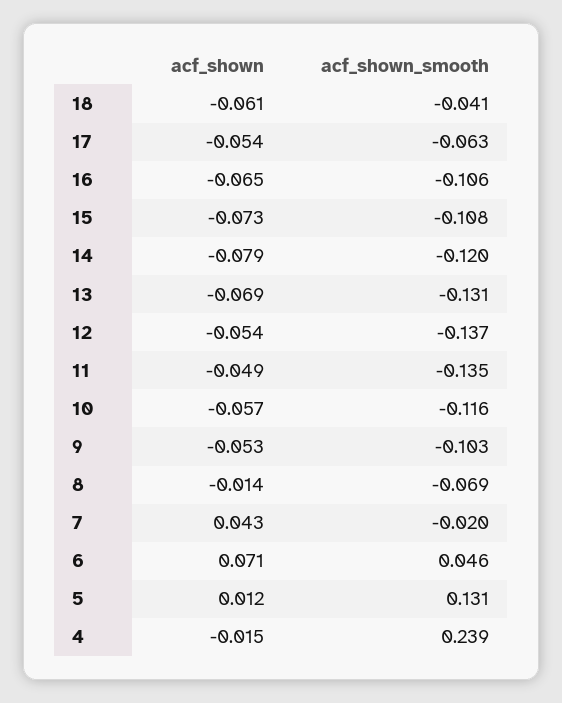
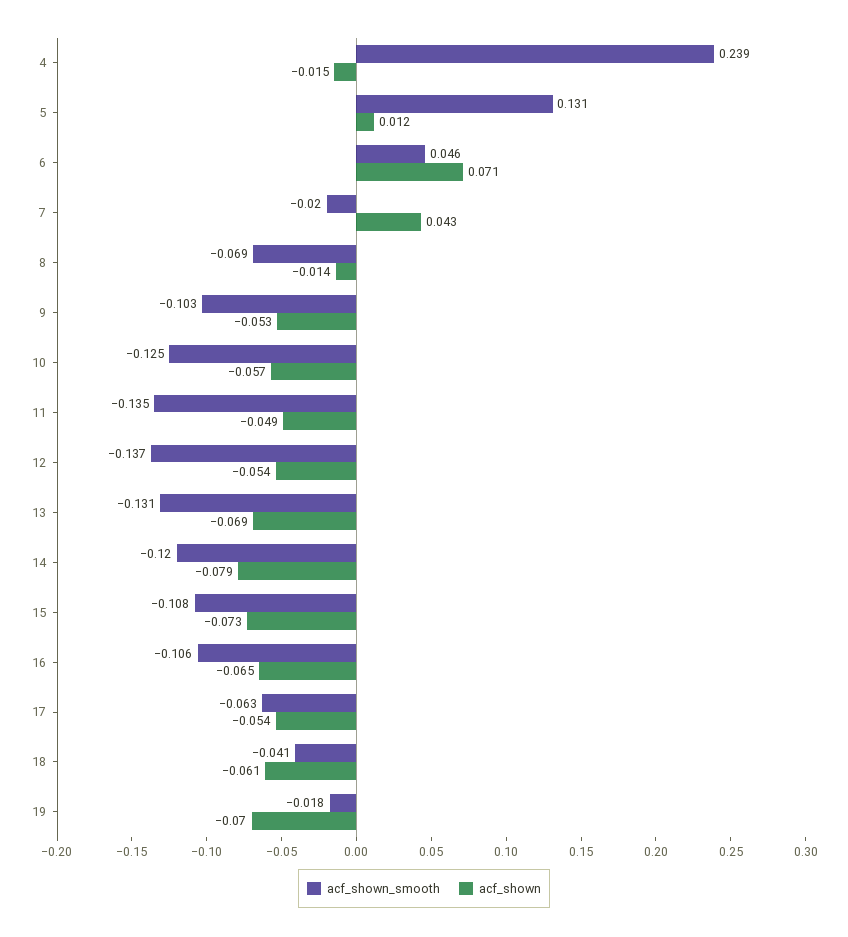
acf_shown_smooth, 10: -0.116 -> -0.125
acf_shown_smooth, 19: none -> -0.018
acf_shown, 19: none -> -0.07

